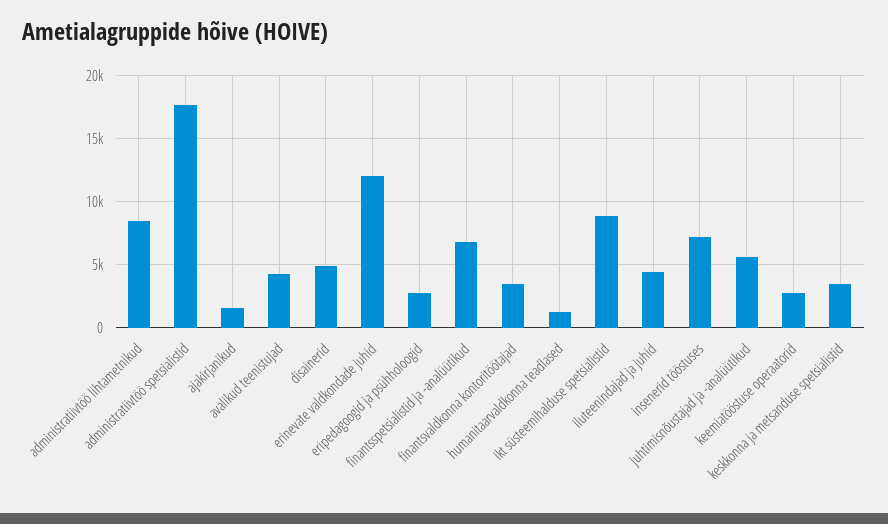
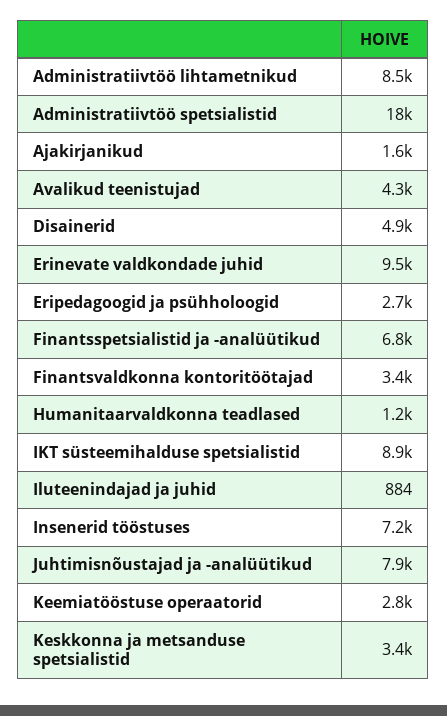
erinevate valdkondade juhid: 12000 -> 9500
iluteenindajad ja juhid: 4500 -> 884
juhtimisnõustajad ja -analüütikud: 5500 -> 7900

